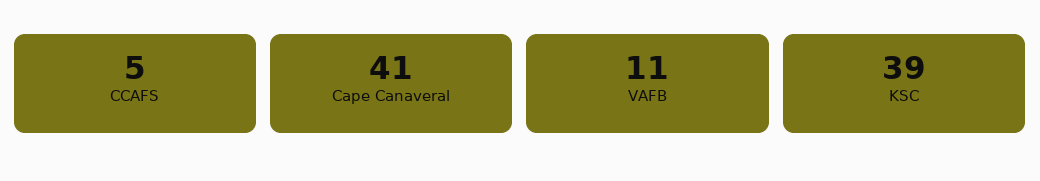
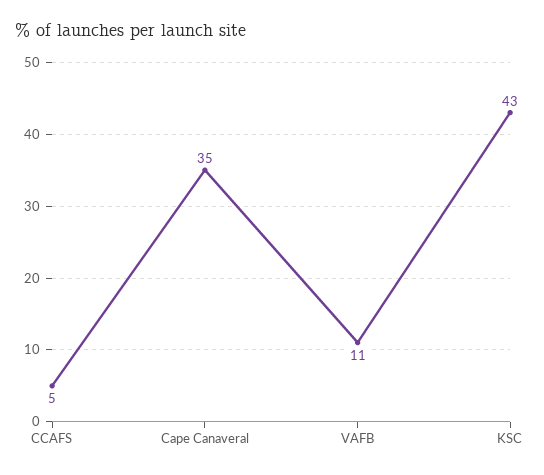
Cape Canaveral: 41 -> 35
KSC: 39 -> 43

